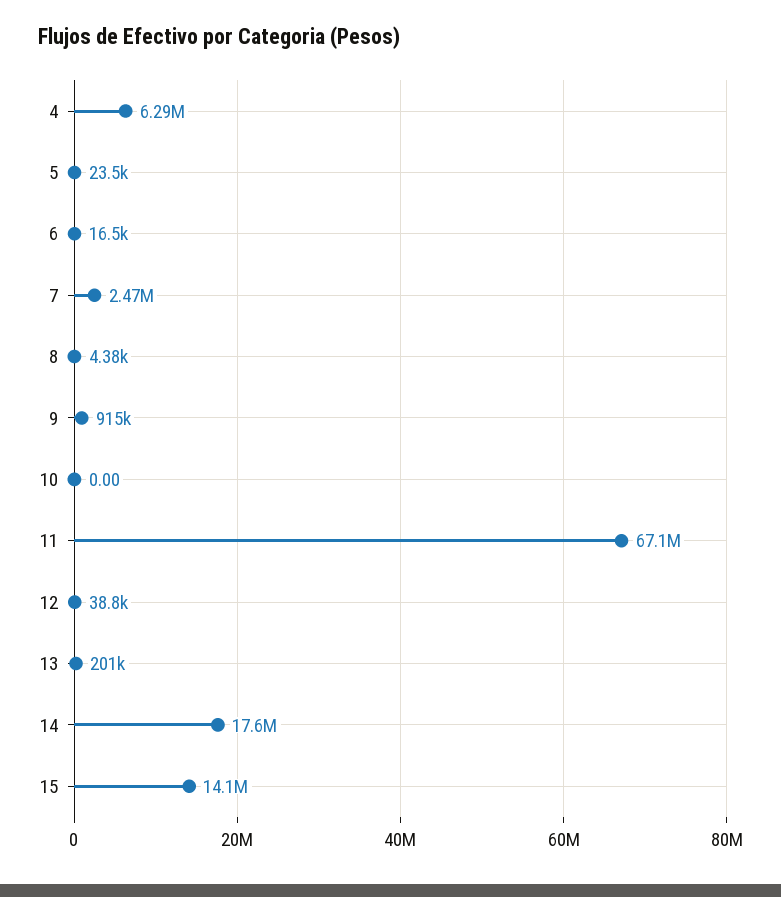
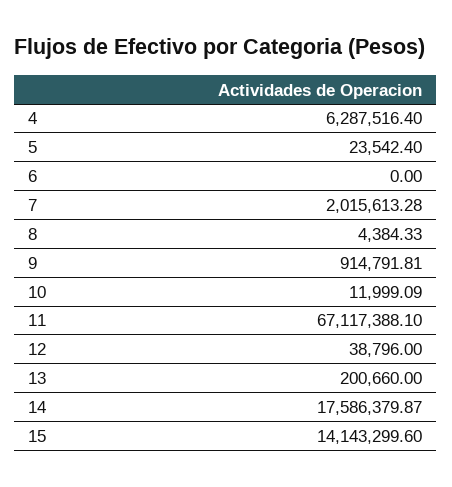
6: 16500 -> 0
7: 2470000 -> 2015613.28
10: 0 -> 11999.09

